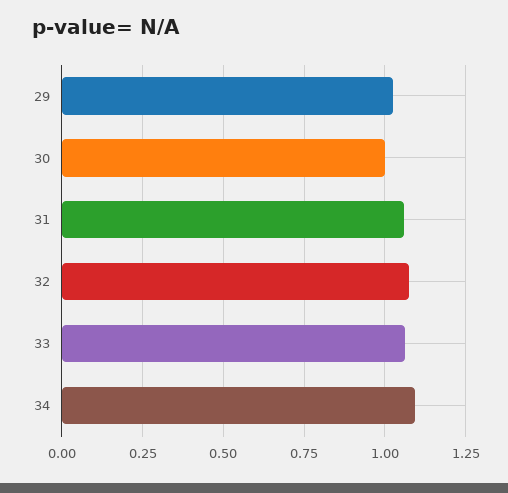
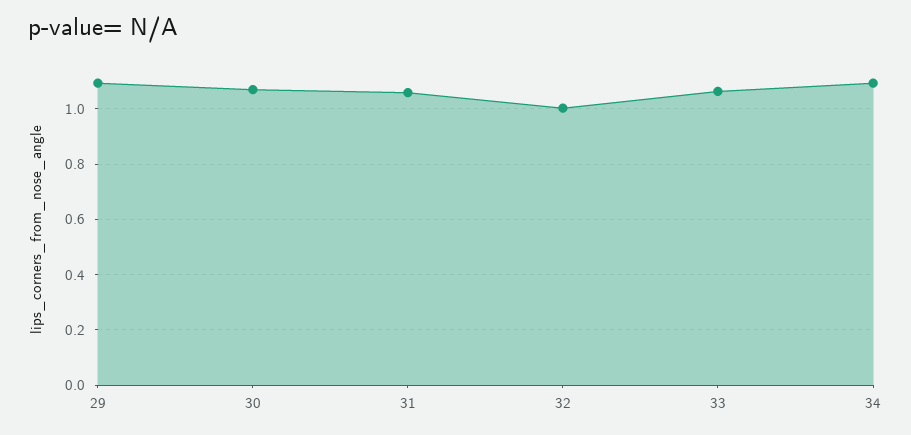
29: 1.025 -> 1.1
30: 1 -> 1.075
32: 1.075 -> 1

